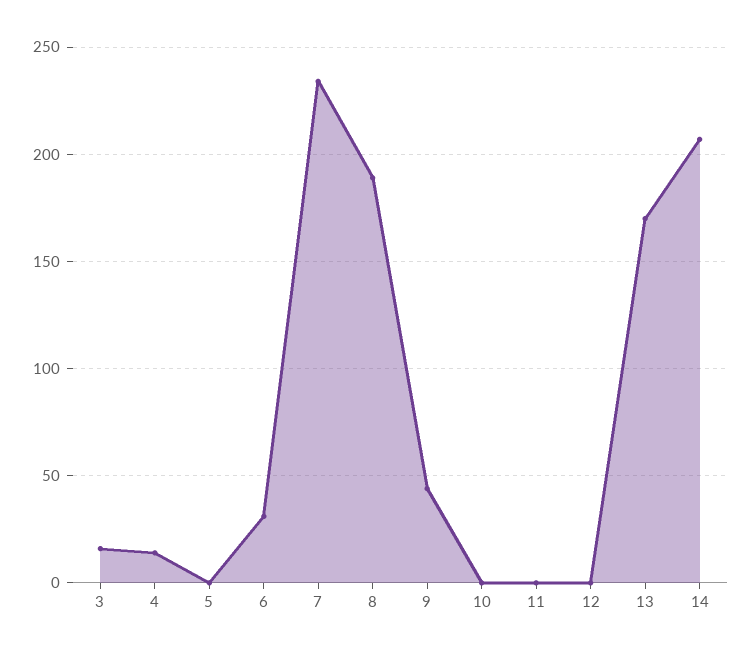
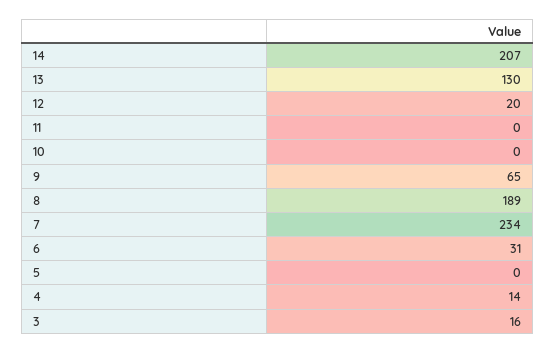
9: 45 -> 65
12: 0 -> 20
13: 170 -> 130

